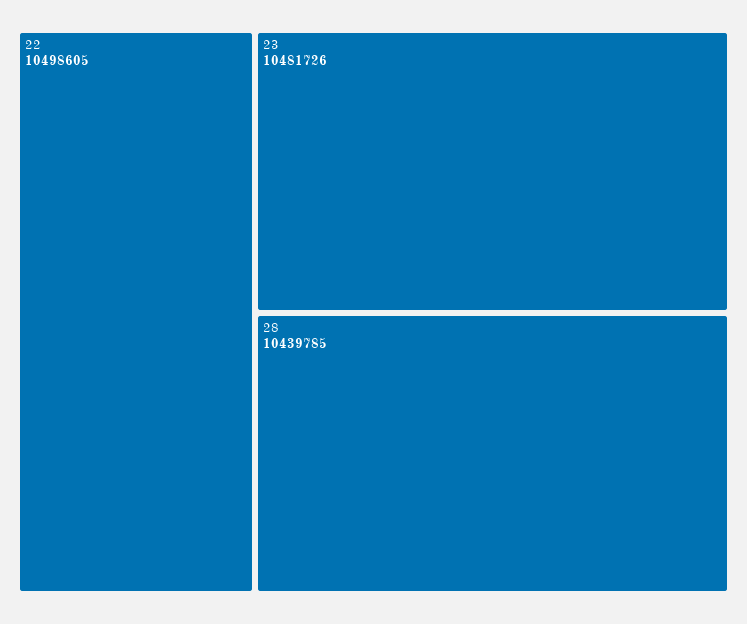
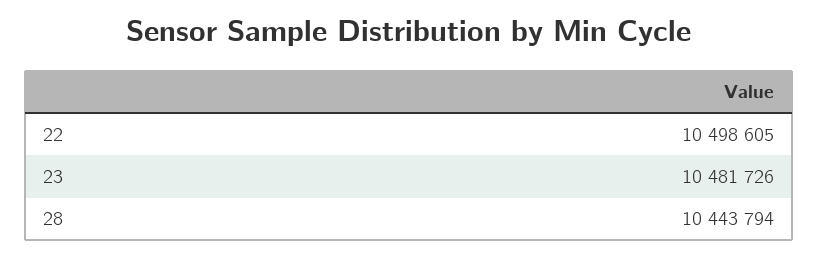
28: 10439785 -> 10443794

